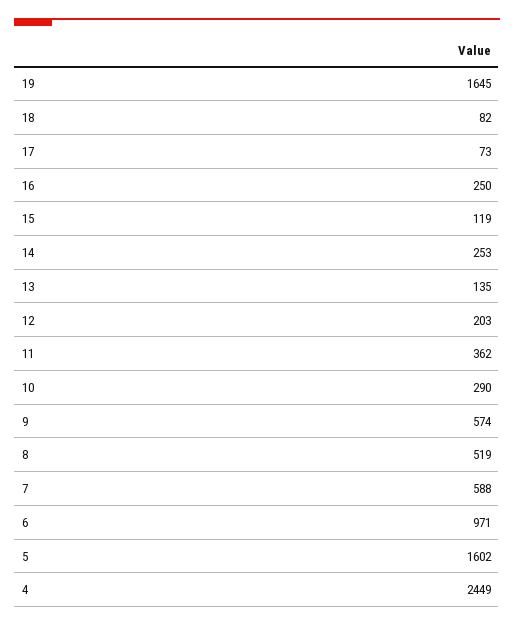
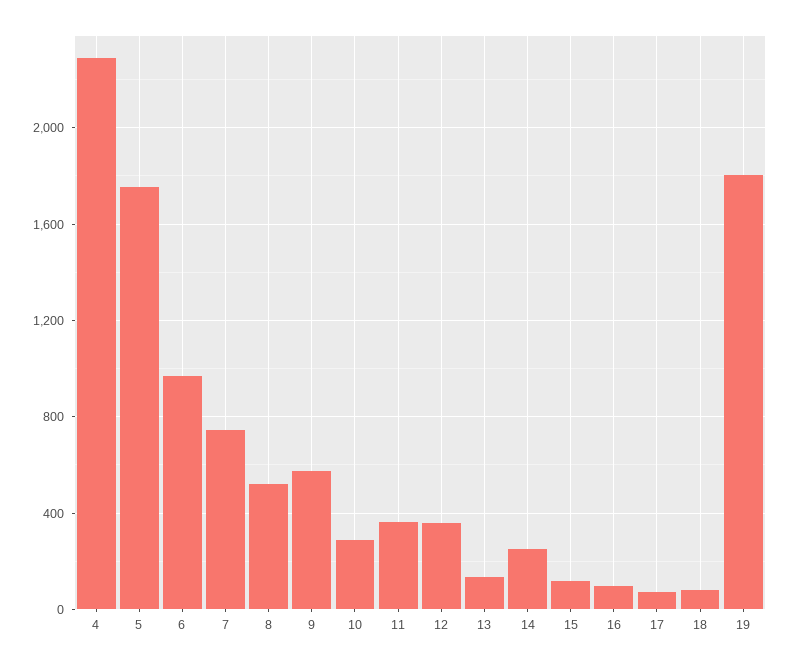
19: 1645 -> 1800
16: 250 -> 100
12: 203 -> 350
7: 588 -> 750
5: 1602 -> 1750
4: 2449 -> 2300

